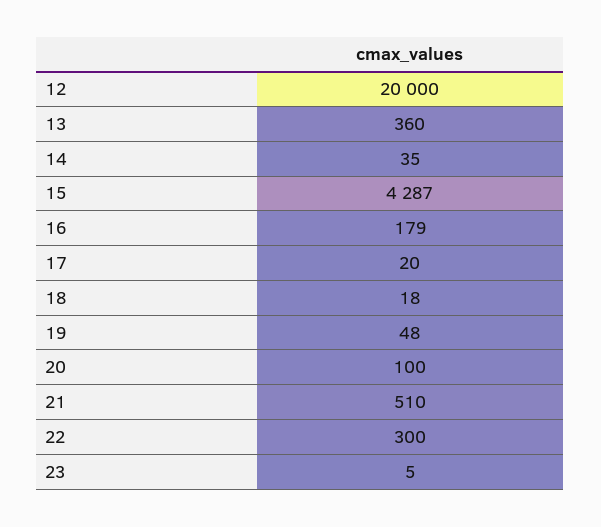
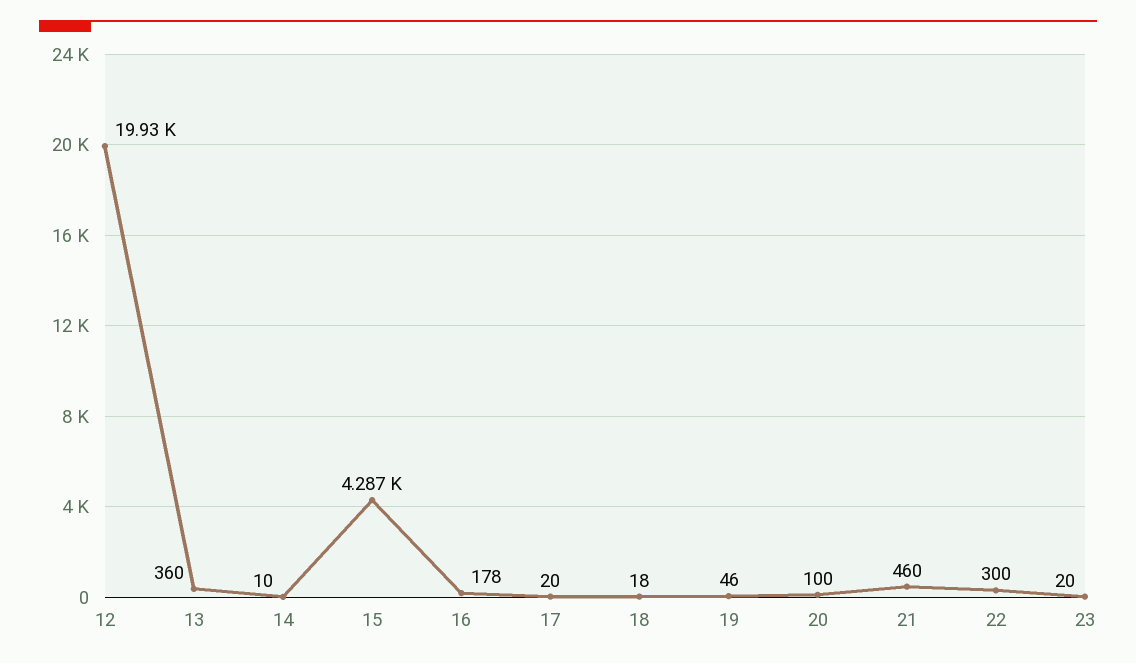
12: 20000 -> 19930
14: 35 -> 10
16: 179 -> 178
19: 48 -> 46
21: 510 -> 460
23: 5 -> 20

